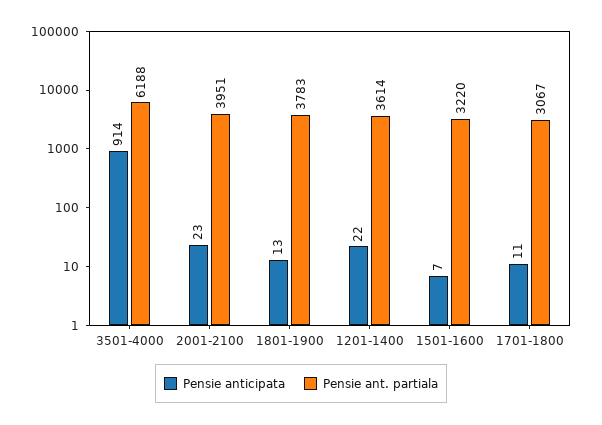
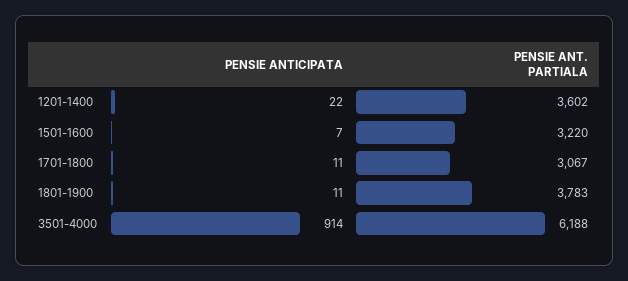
Pensie anticipata, 2001-2100: 23 -> none
Pensie ant. partiala, 2001-2100: 3951 -> none
Pensie anticipata, 1801-1900: 13 -> 11
Pensie ant. partiala, 1201-1400: 3614 -> 3602

